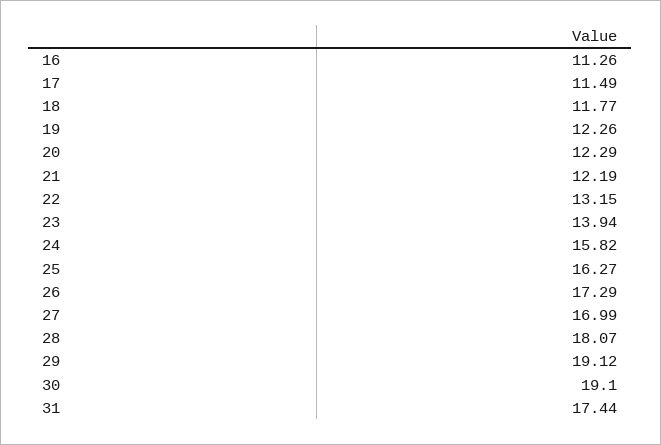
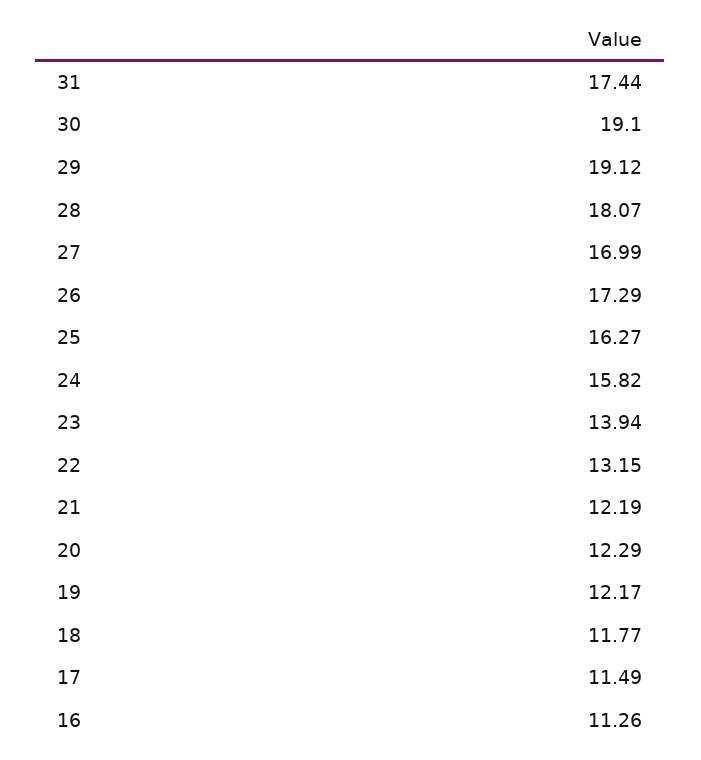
19: 12.26 -> 12.17

